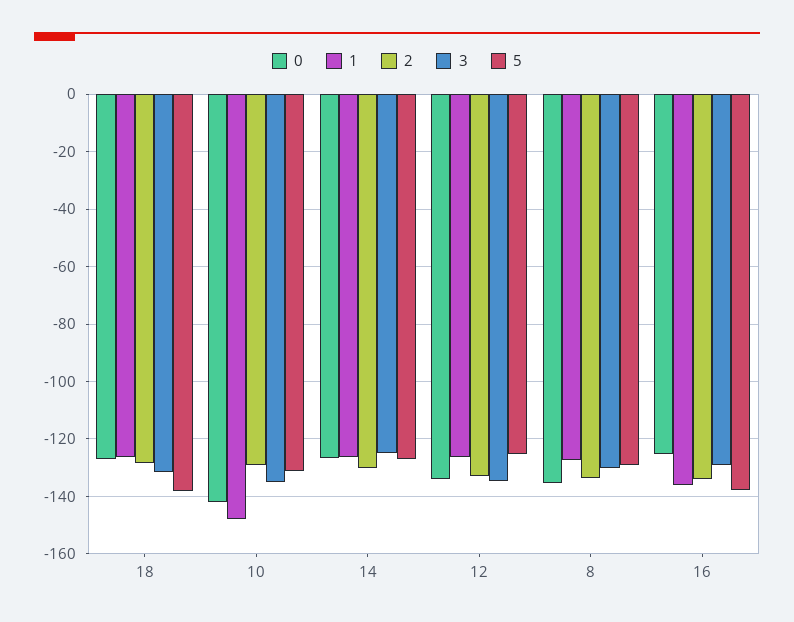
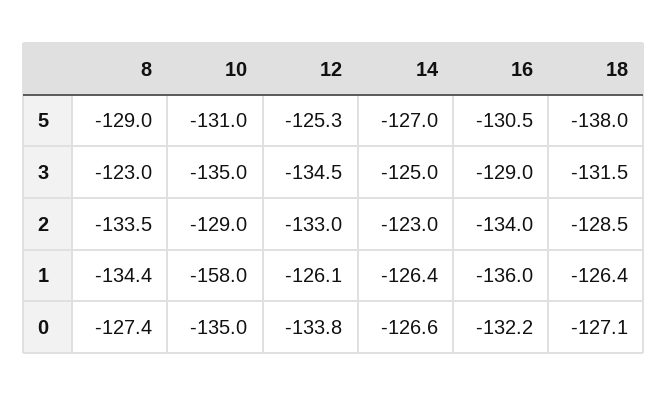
0, 10: -142.5 -> -135
1, 10: -147.5 -> -158
2, 14: -130 -> -123
0, 8: -135 -> -127.4
1, 8: -127.5 -> -134.4
3, 8: -130 -> -123
0, 16: -125 -> -132.2
5, 16: -137.5 -> -130.5

